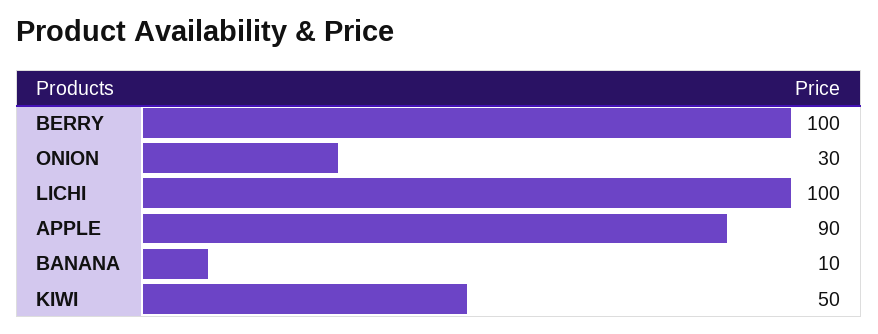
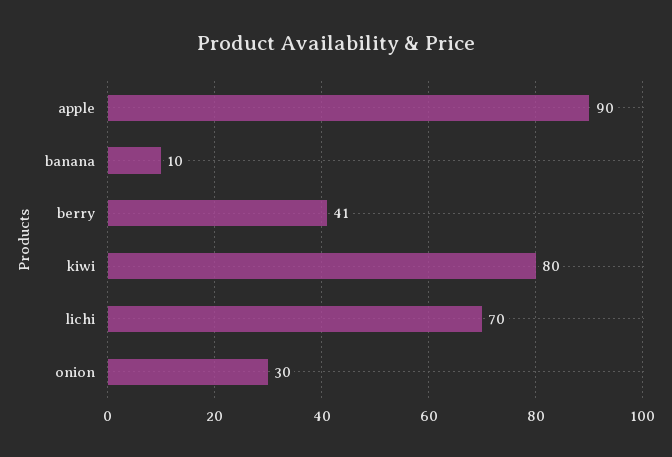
BERRY: 100 -> 41
LICHI: 100 -> 70
KIWI: 50 -> 80

